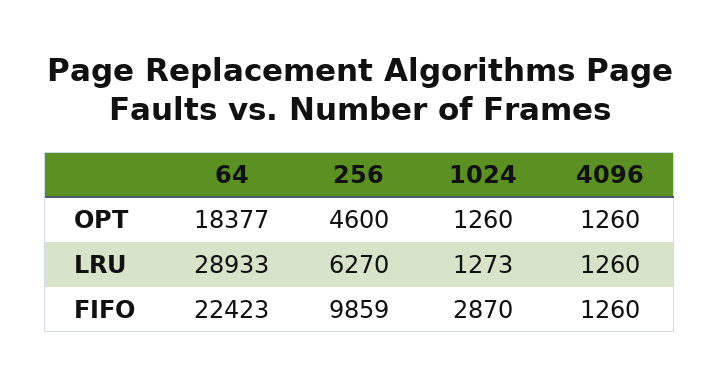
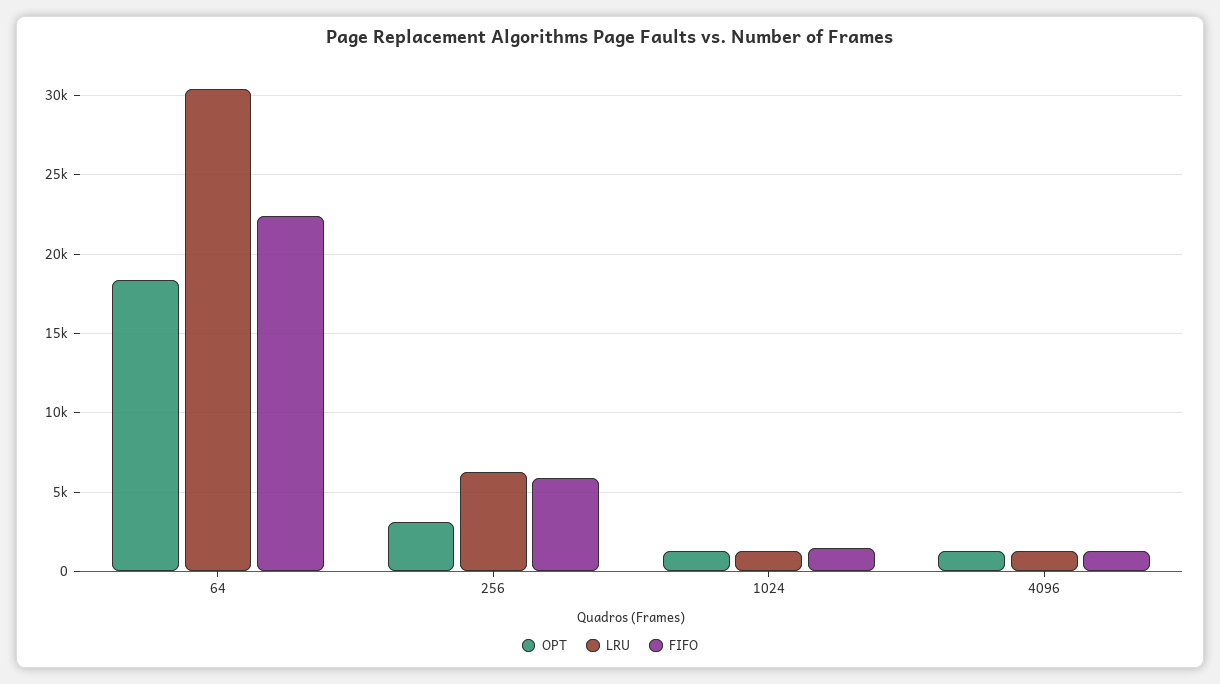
OPT, 256: 4600 -> 3000
LRU, 64: 28933 -> 30500
FIFO, 256: 9859 -> 6000
FIFO, 1024: 2870 -> 1500

